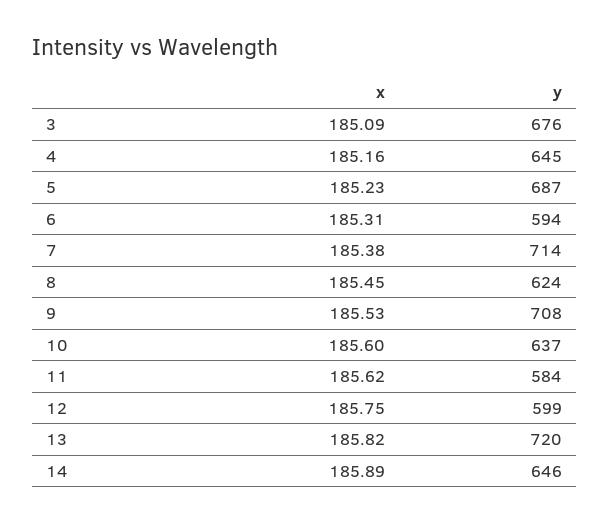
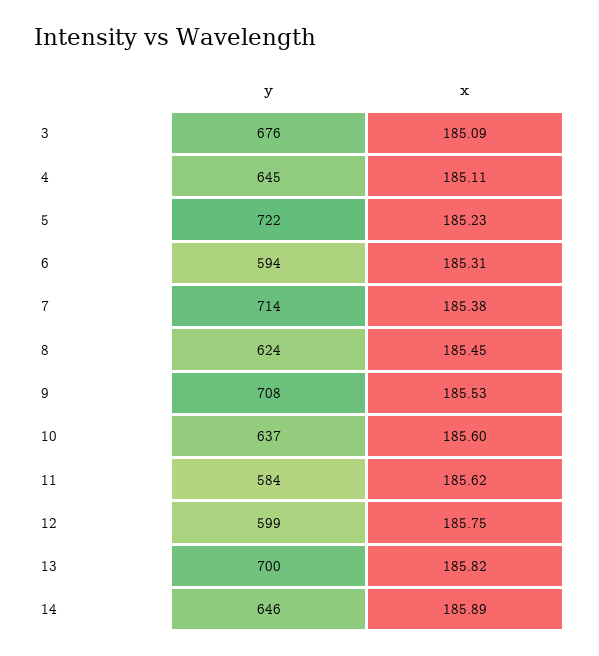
x, 4: 185.16 -> 185.11
y, 5: 687 -> 722
y, 13: 720 -> 700

